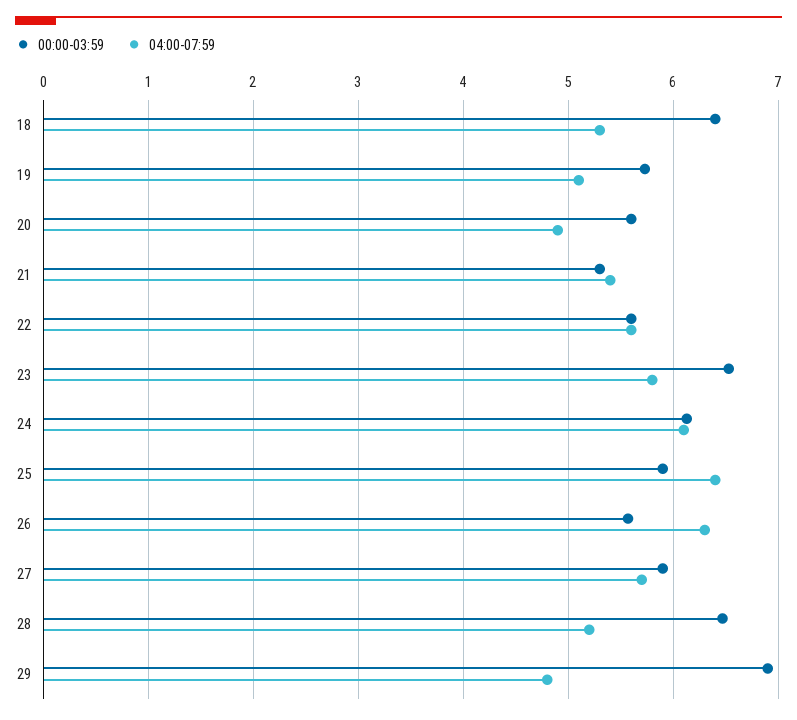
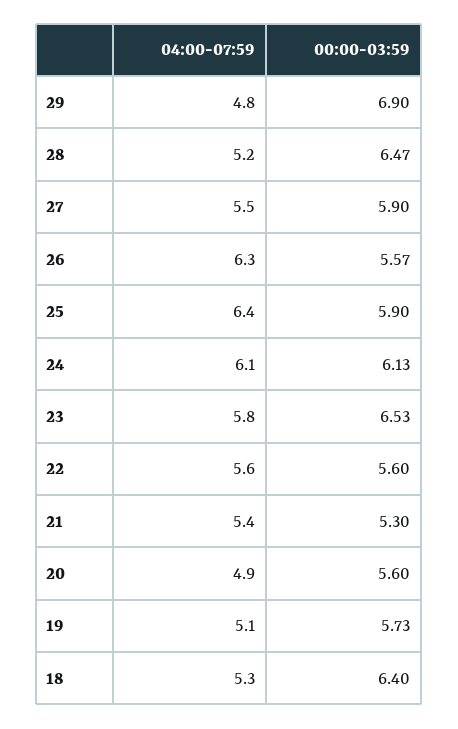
04:00-07:59, 27: 5.7 -> 5.5

